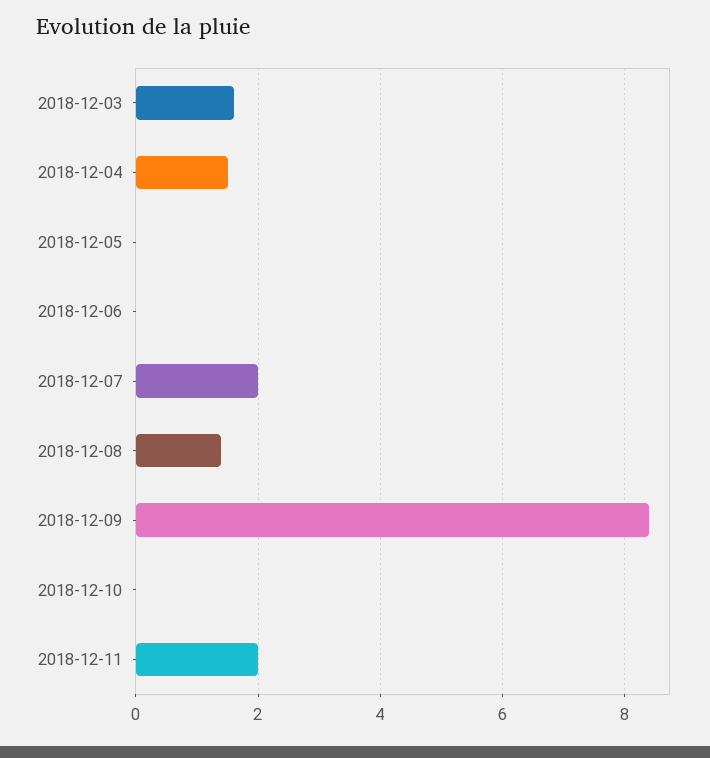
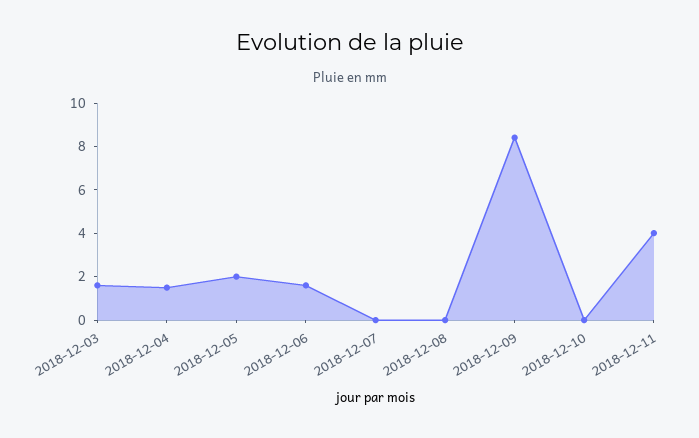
2018-12-05: 0 -> 2
2018-12-06: 0 -> 1.5
2018-12-07: 2 -> 0
2018-12-08: 1.5 -> 0
2018-12-11: 2 -> 4

